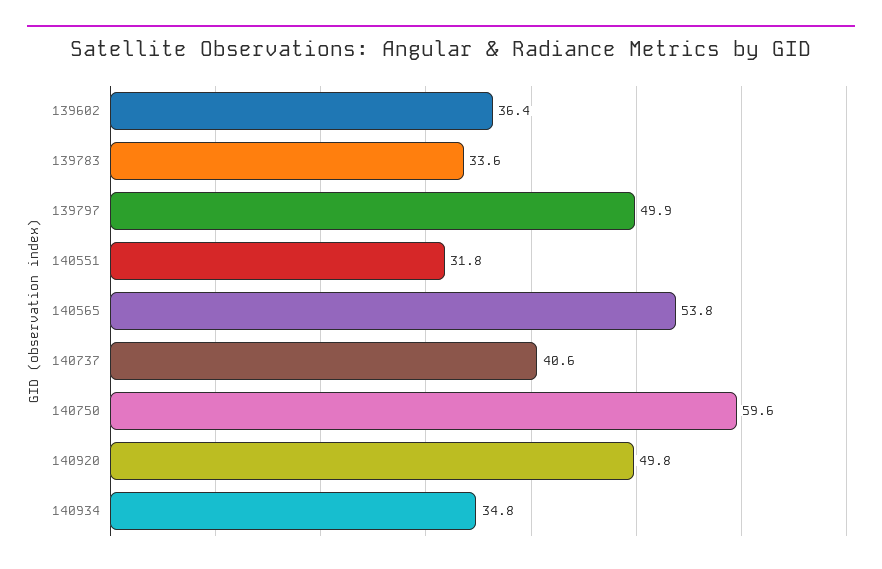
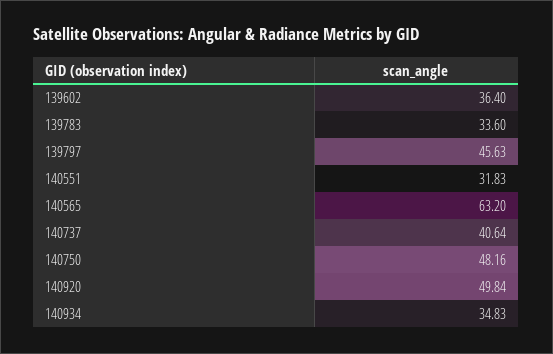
139797: 49.9 -> 45.63
140565: 53.8 -> 63.2
140750: 59.6 -> 48.16

